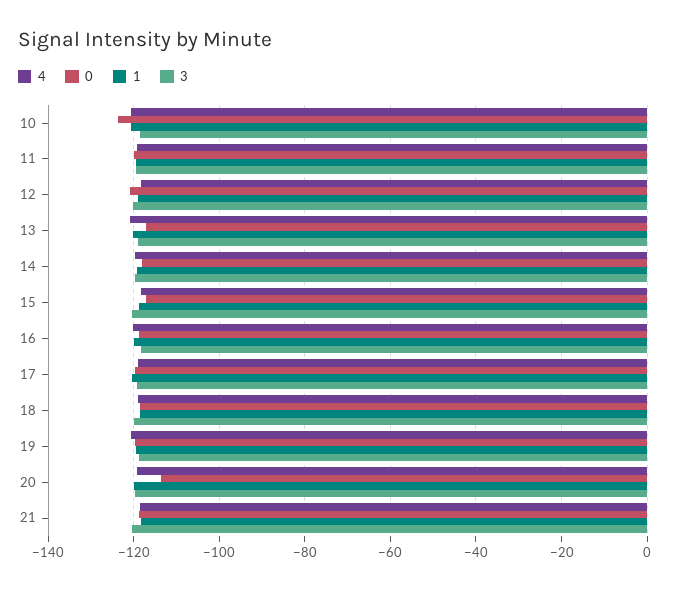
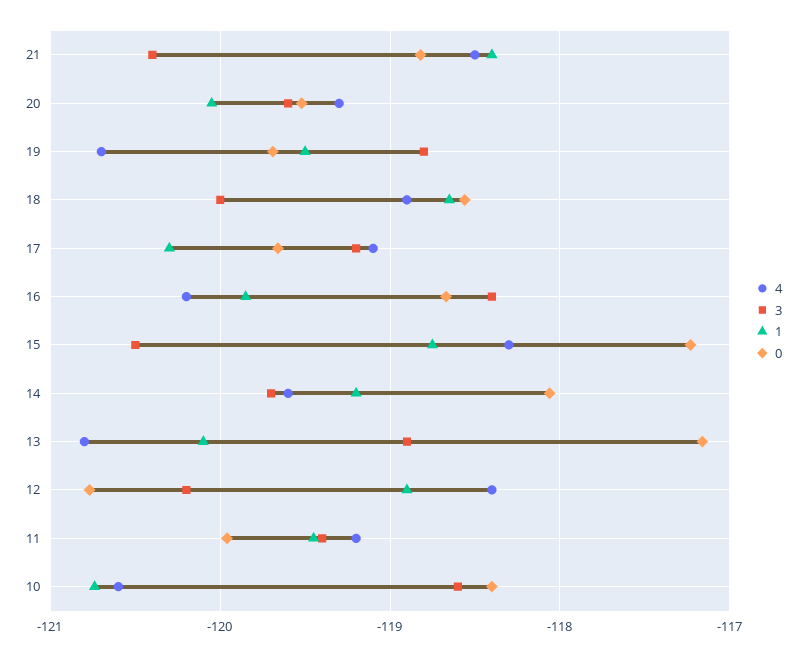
0, 10: -124 -> -118.4
0, 20: -114 -> -119.5

